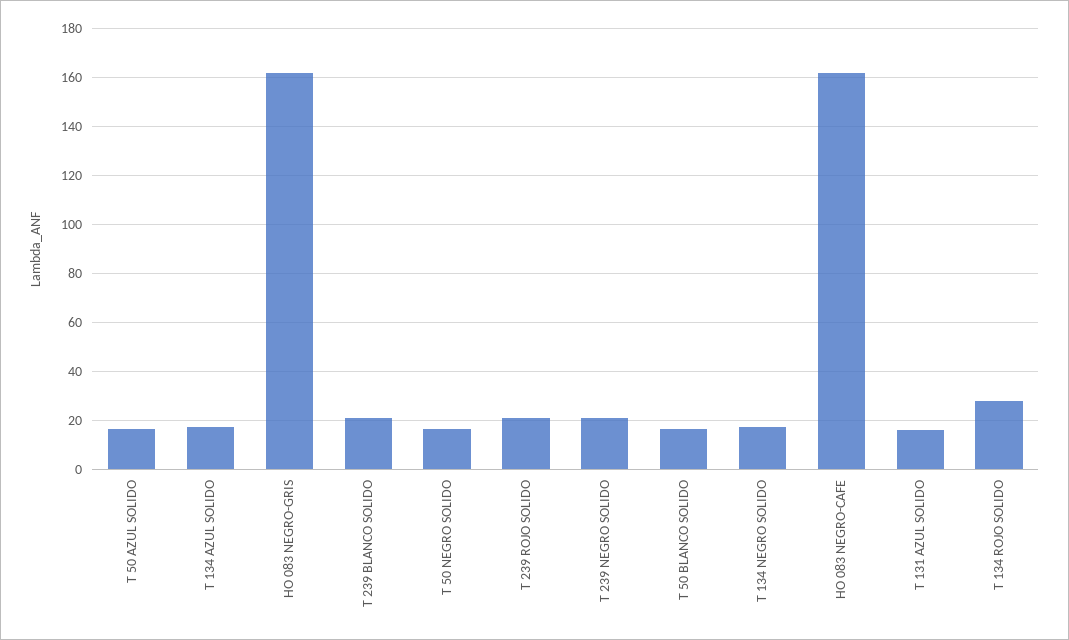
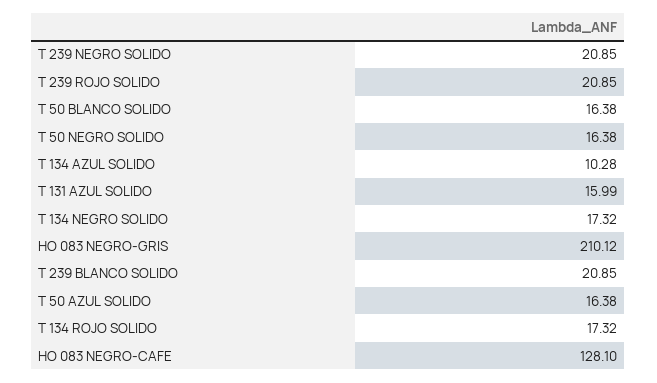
T 134 AZUL SOLIDO: 17.5 -> 10.28
HO 083 NEGRO-GRIS: 162.5 -> 210.12
HO 083 NEGRO-CAFE: 162.5 -> 128.1
T 134 ROJO SOLIDO: 27.5 -> 17.32

